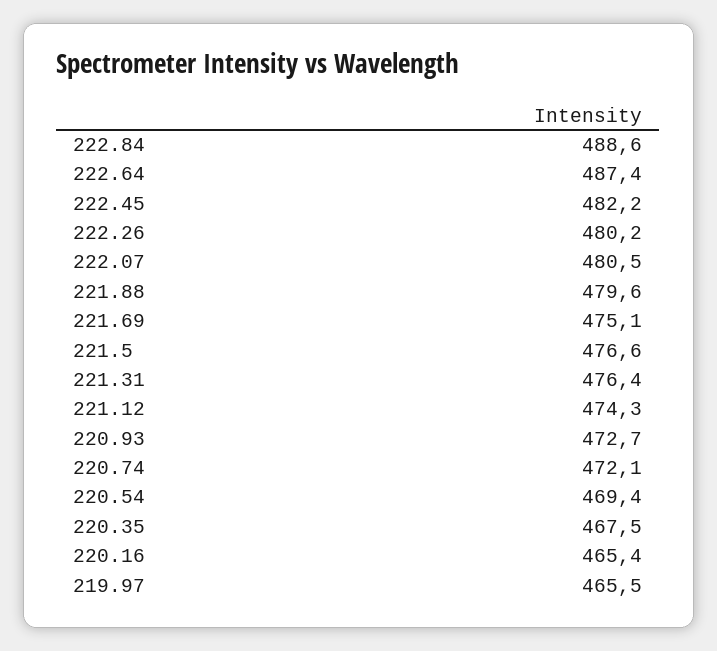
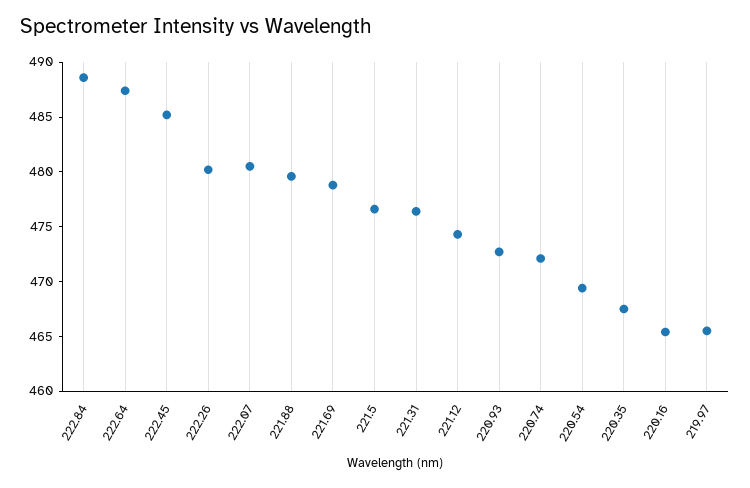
222.45: 482.2 -> 485
221.69: 475.1 -> 479

